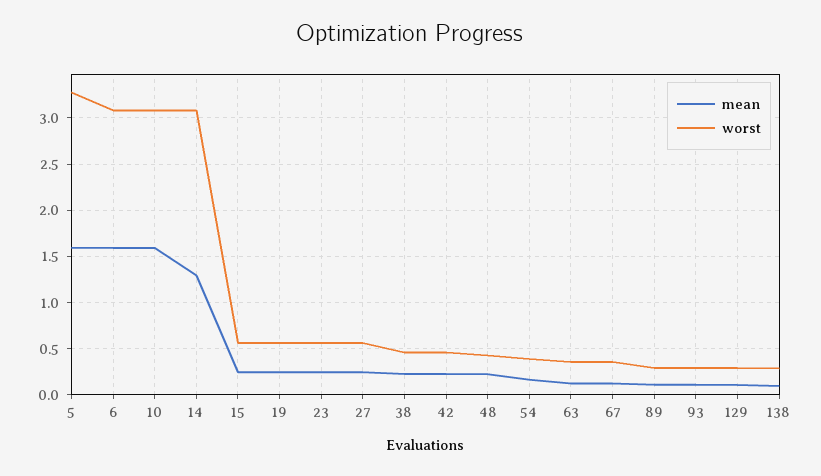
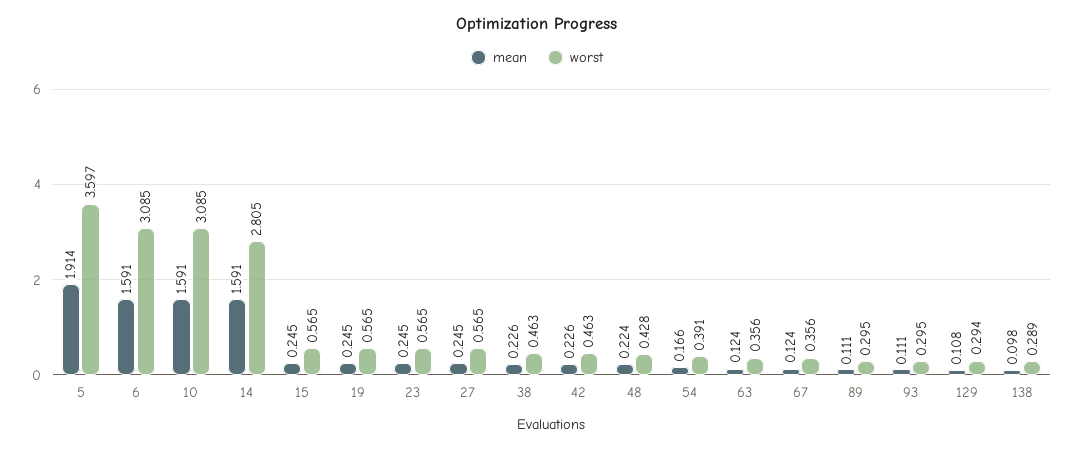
mean, 5: 1.6 -> 1.914
worst, 5: 3.3 -> 3.597
mean, 14: 1.3 -> 1.591
worst, 14: 3.1 -> 2.805

